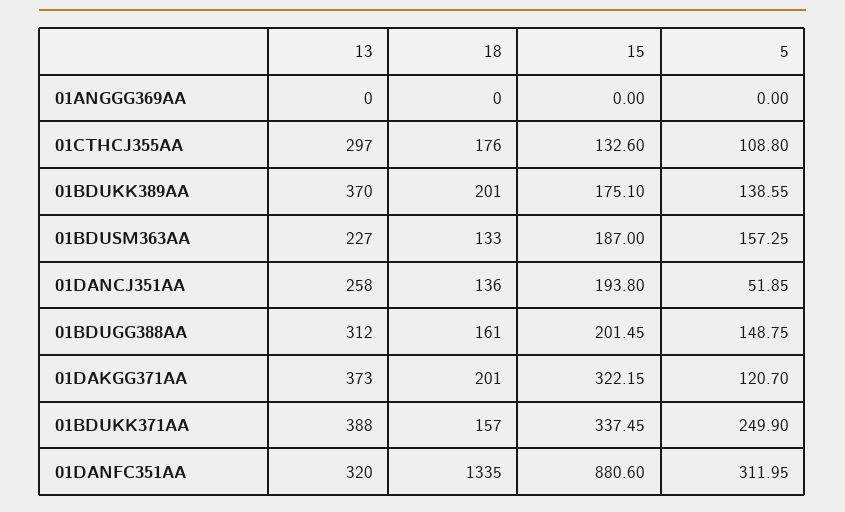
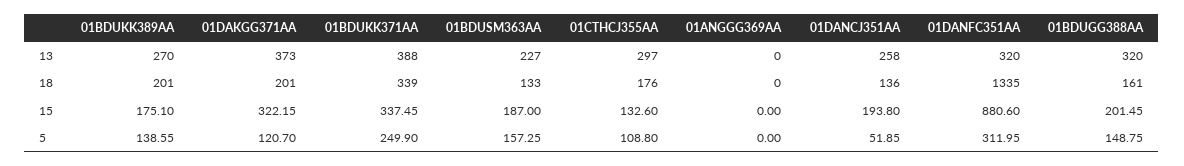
13, 01BDUKK389AA: 370 -> 270
13, 01BDUGG388AA: 312 -> 320
18, 01BDUKK371AA: 157 -> 339

